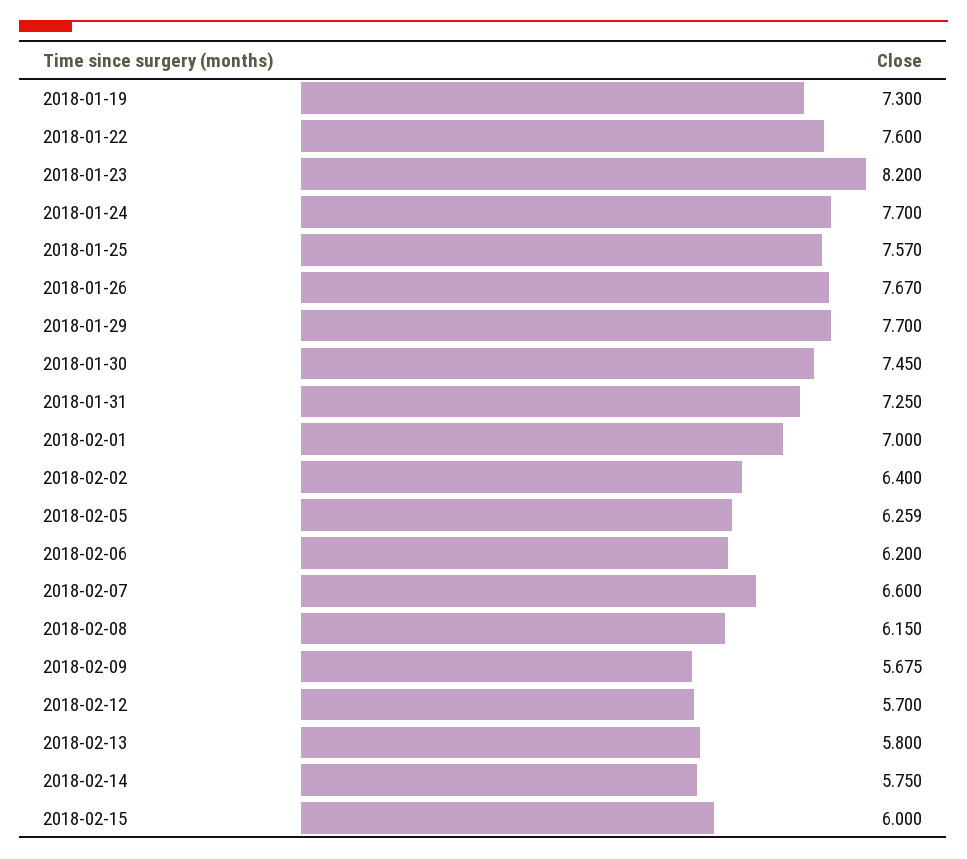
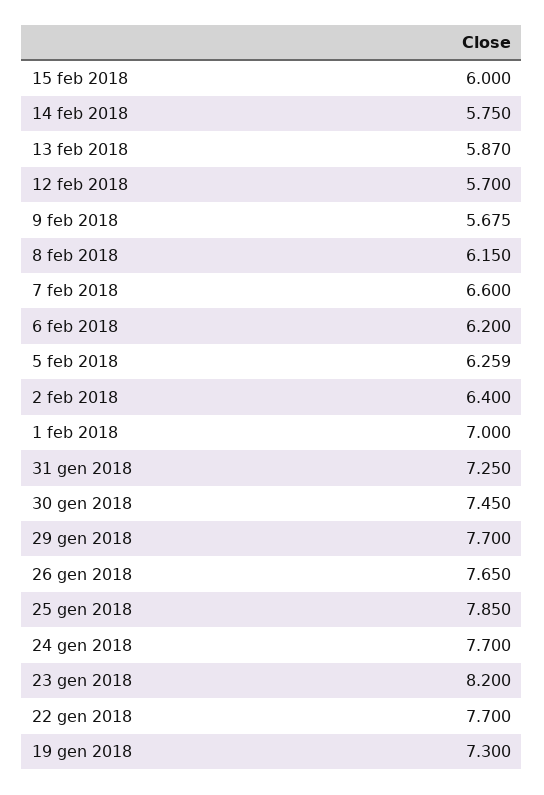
2018-01-22: 7.6 -> 7.7
2018-01-25: 7.57 -> 7.85
2018-01-26: 7.67 -> 7.65
2018-02-13: 5.8 -> 5.87

